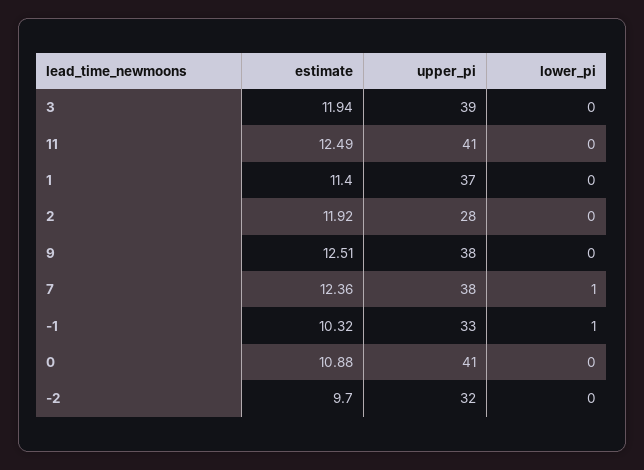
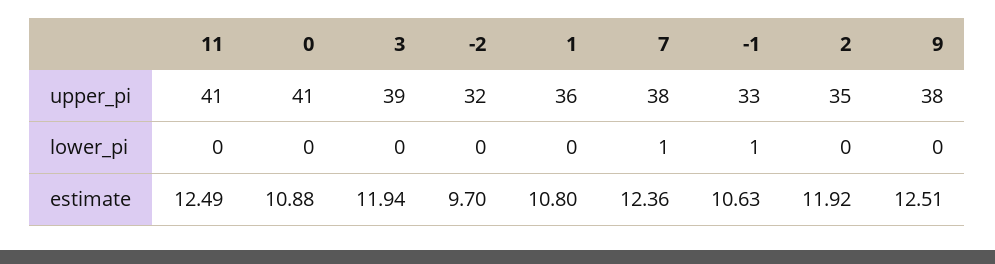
estimate, 1: 11.4 -> 10.8
upper_pi, 1: 37 -> 36
upper_pi, 2: 28 -> 35
estimate, -1: 10.32 -> 10.63

